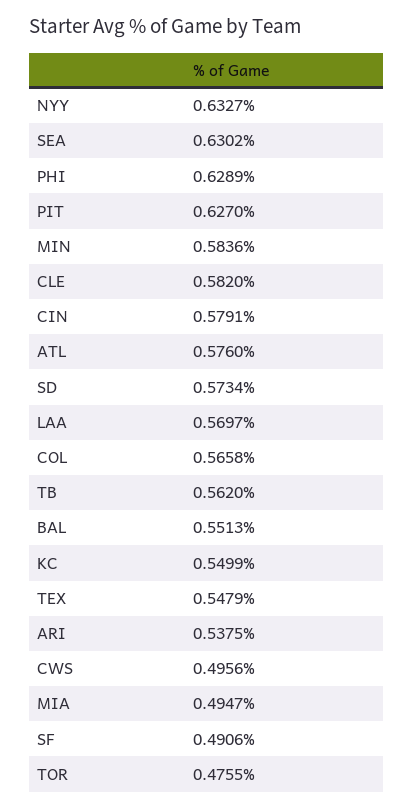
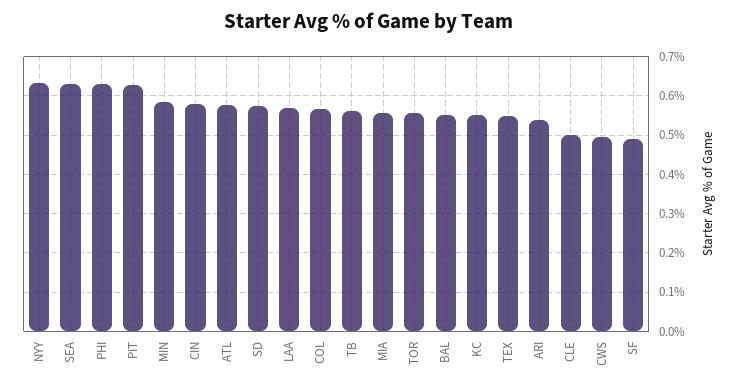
CLE: 0.582 -> 0.5
MIA: 0.4947 -> 0.56
TOR: 0.4755 -> 0.56

